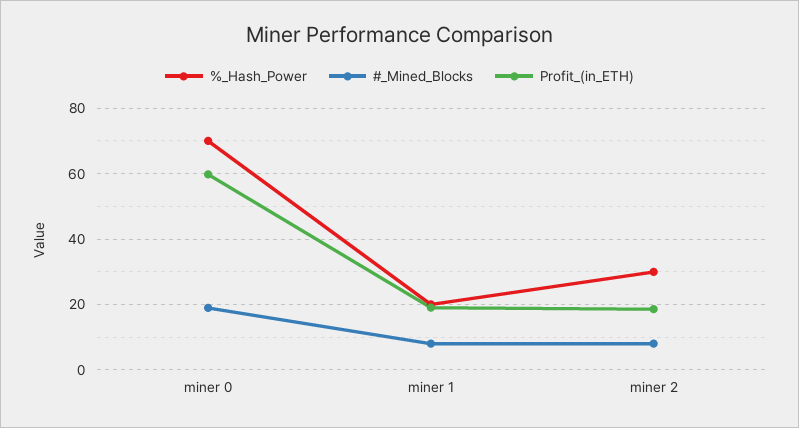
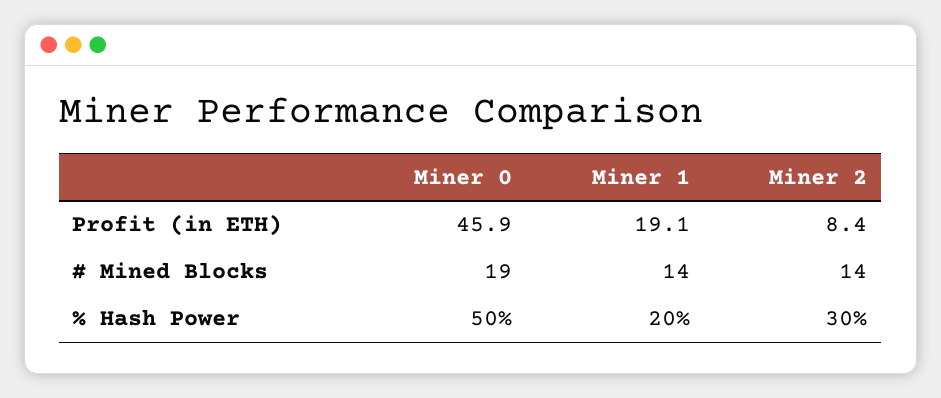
%_Hash_Power, miner 0: 70 -> 50
Profit_(in_ETH), miner 0: 60 -> 45.9
#_Mined_Blocks, miner 1: 8 -> 14
#_Mined_Blocks, miner 2: 8 -> 14
Profit_(in_ETH), miner 2: 18 -> 8.4

